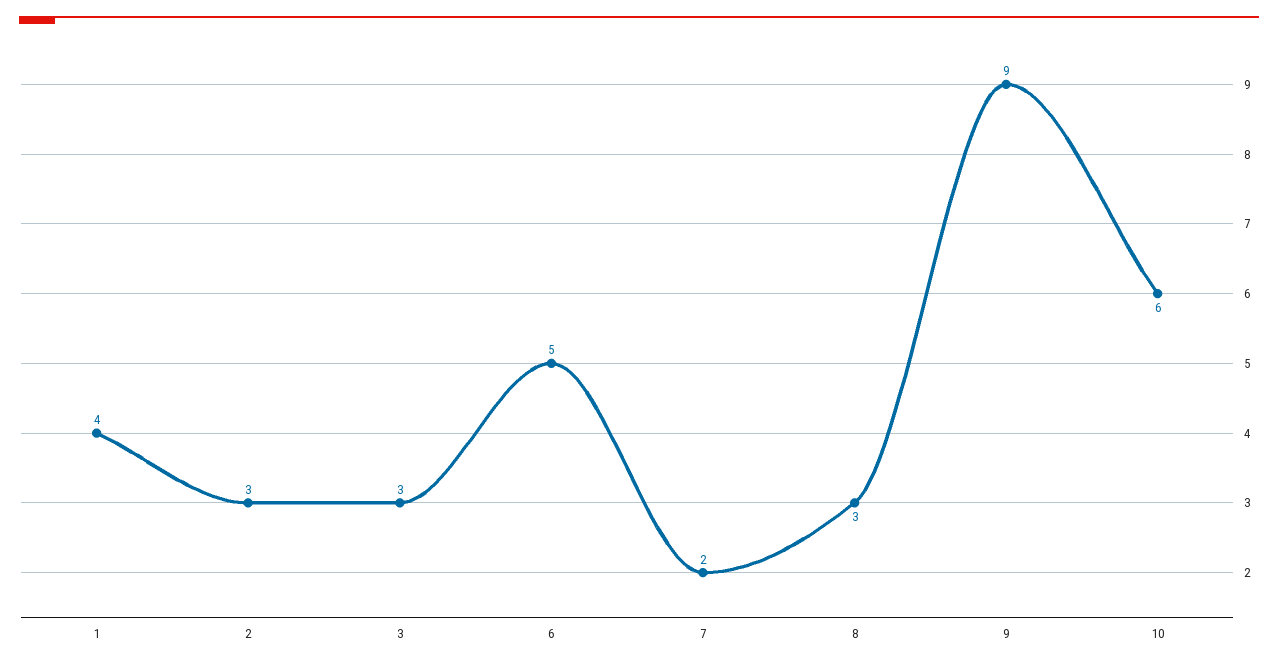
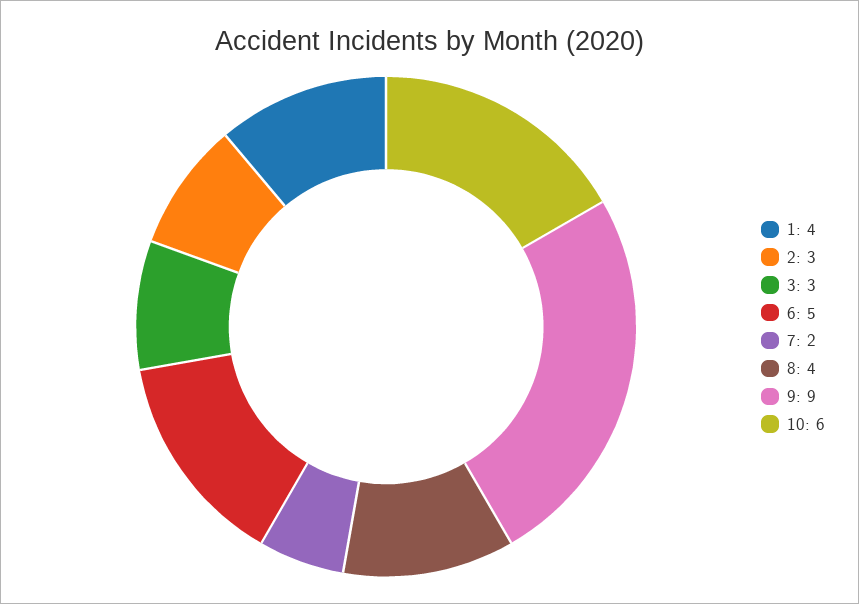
8: 3 -> 4

